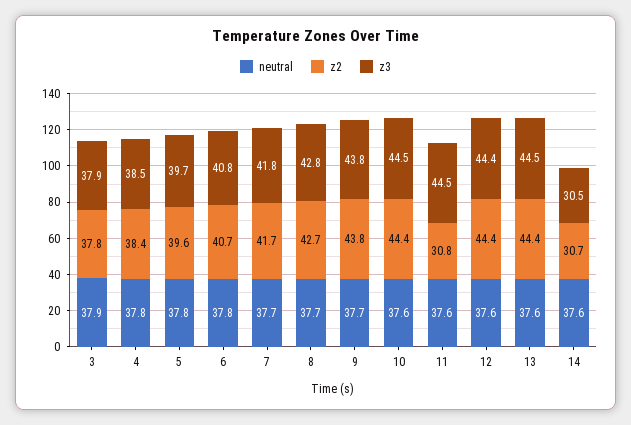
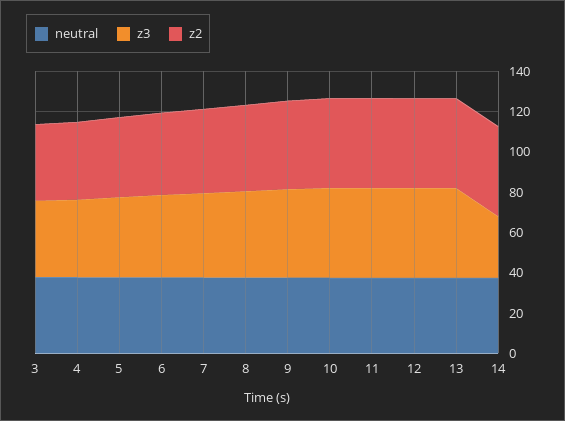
z2, 11: 30.8 -> 45
z2, 14: 30.7 -> 45

